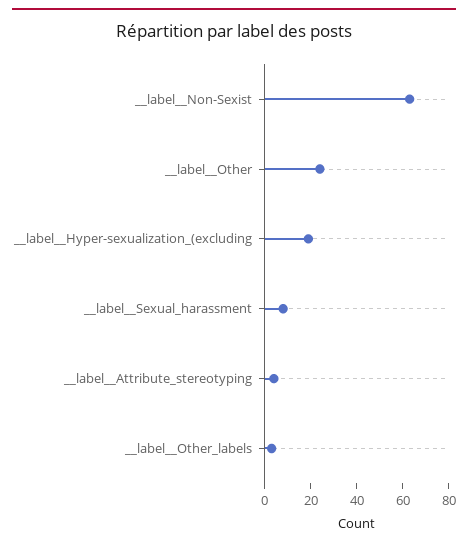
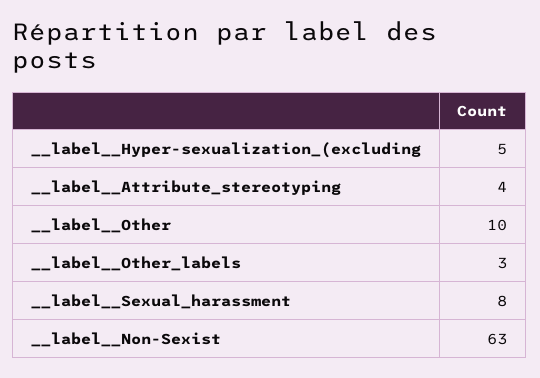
__label__Other: 25 -> 10
__label__Hyper-sexualization_(excluding: 20 -> 5

